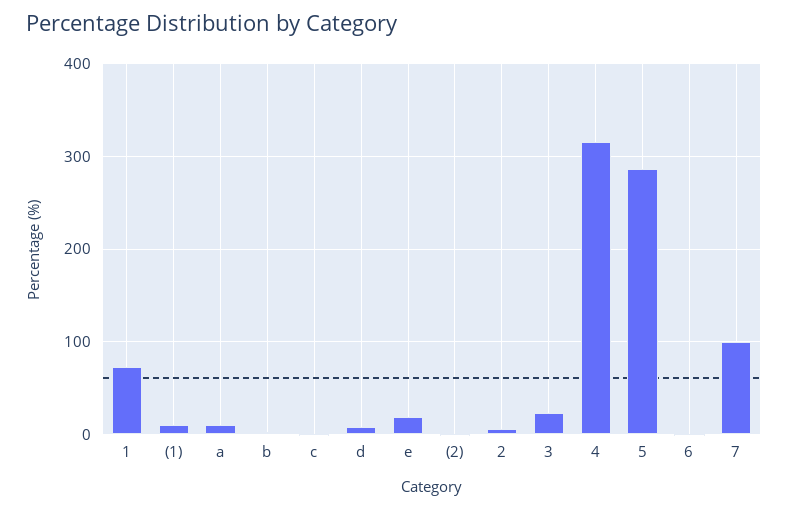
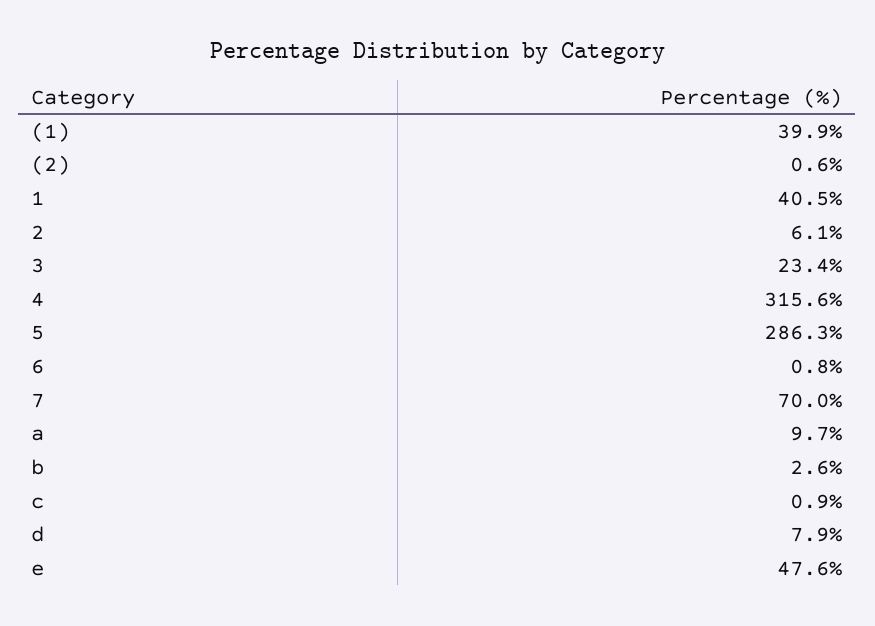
1: 70 -> 40.5
(1): 10 -> 39.9
e: 20 -> 47.6
7: 100 -> 70

